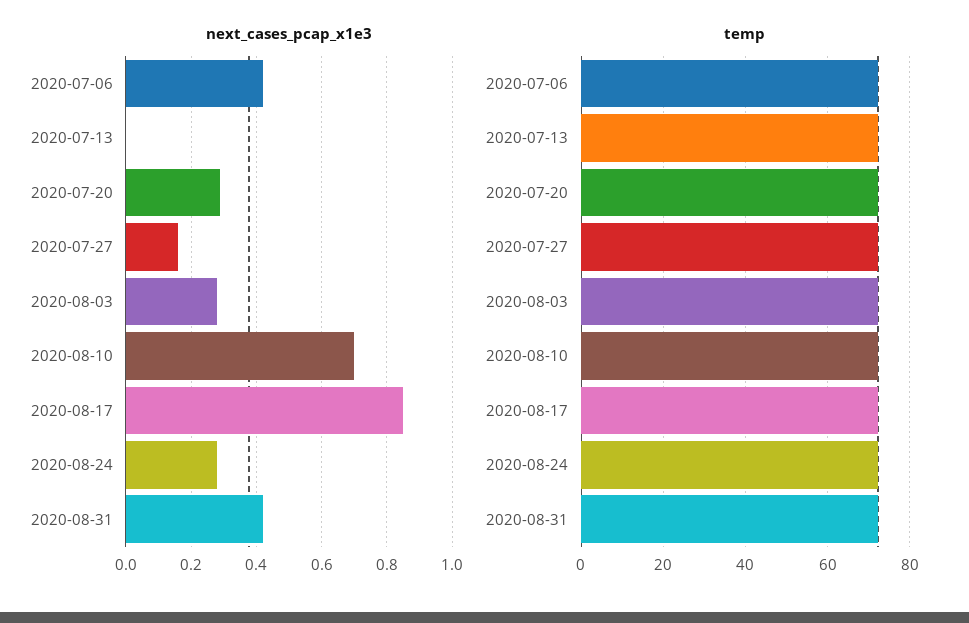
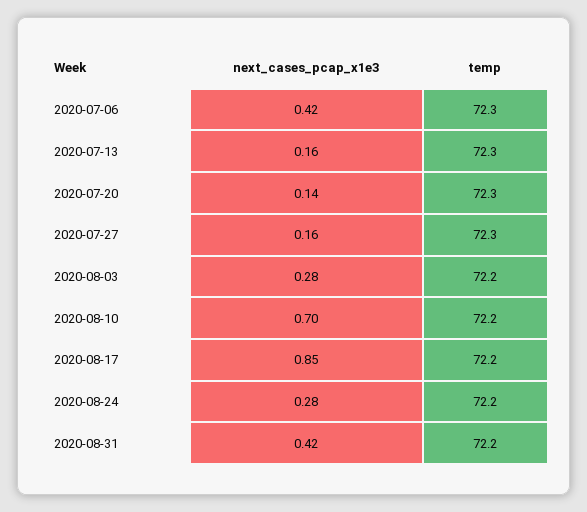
next_cases_pcap_x1e3, 2020-07-13: 0 -> 0.16
next_cases_pcap_x1e3, 2020-07-20: 0.3 -> 0.14

